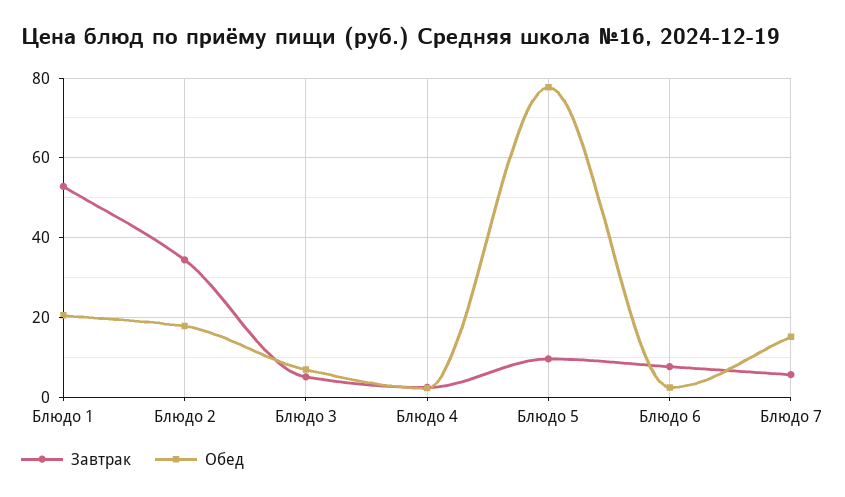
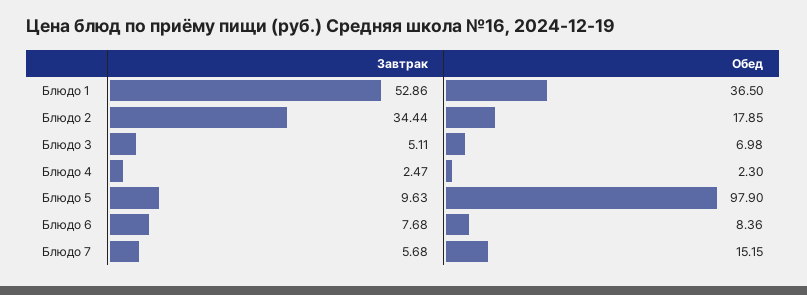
Обед, Блюдо 1: 20 -> 36.5
Обед, Блюдо 5: 78 -> 97.9
Обед, Блюдо 6: 2 -> 8.36

